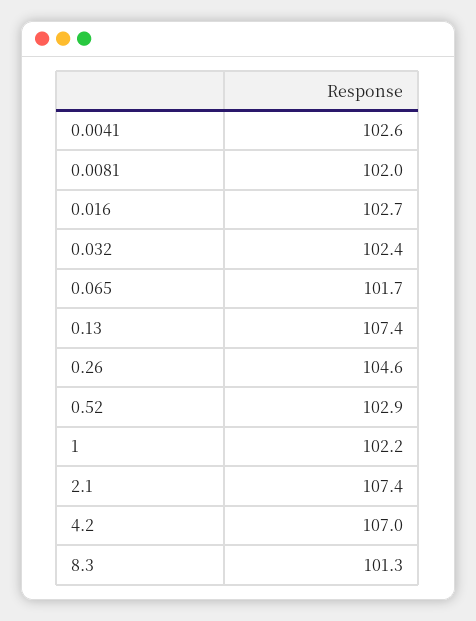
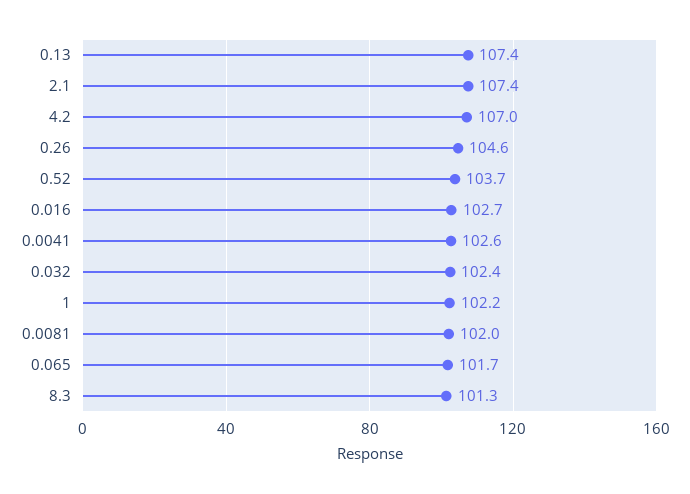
0.52: 102.9 -> 103.7

